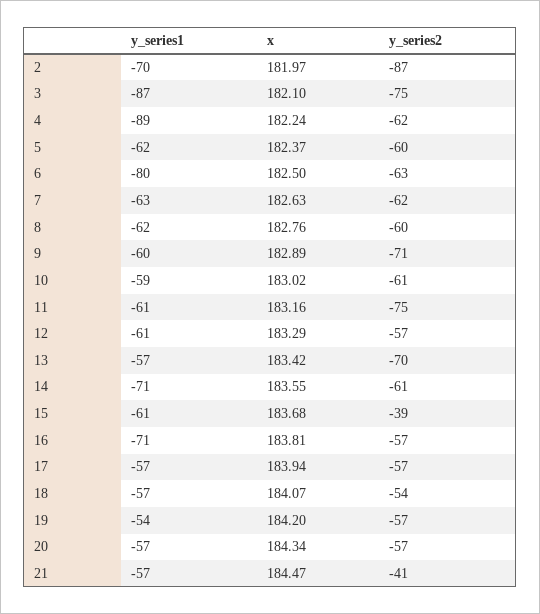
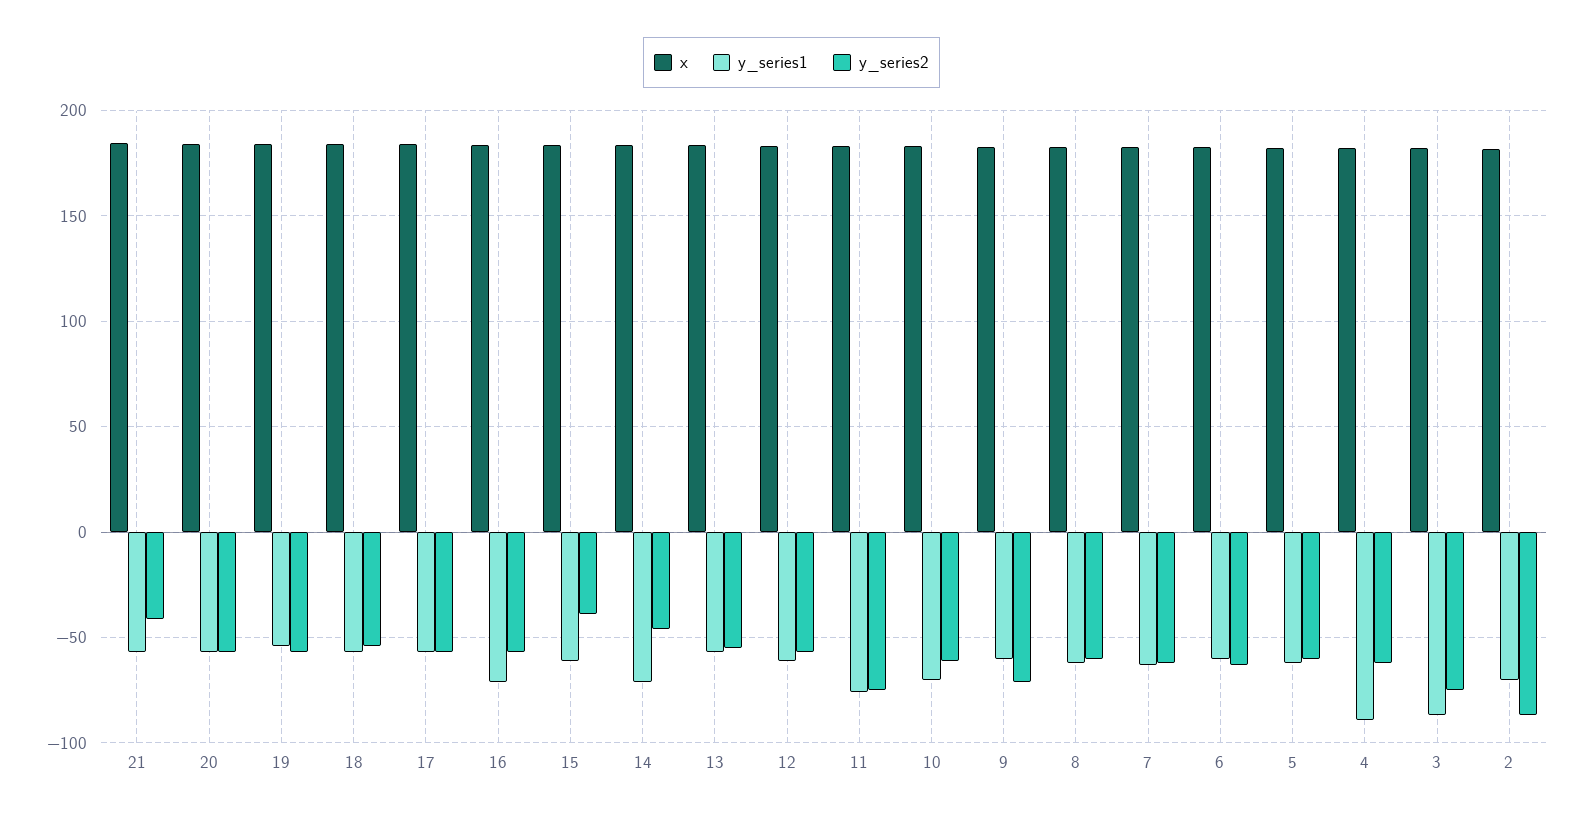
y_series1, 6: -80 -> -60
y_series1, 10: -59 -> -70
y_series1, 11: -61 -> -75
y_series2, 13: -70 -> -55
y_series2, 14: -61 -> -45

